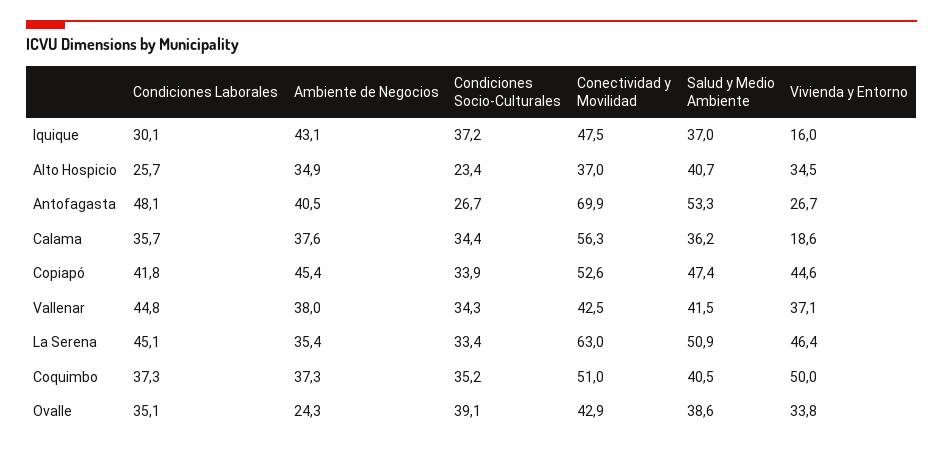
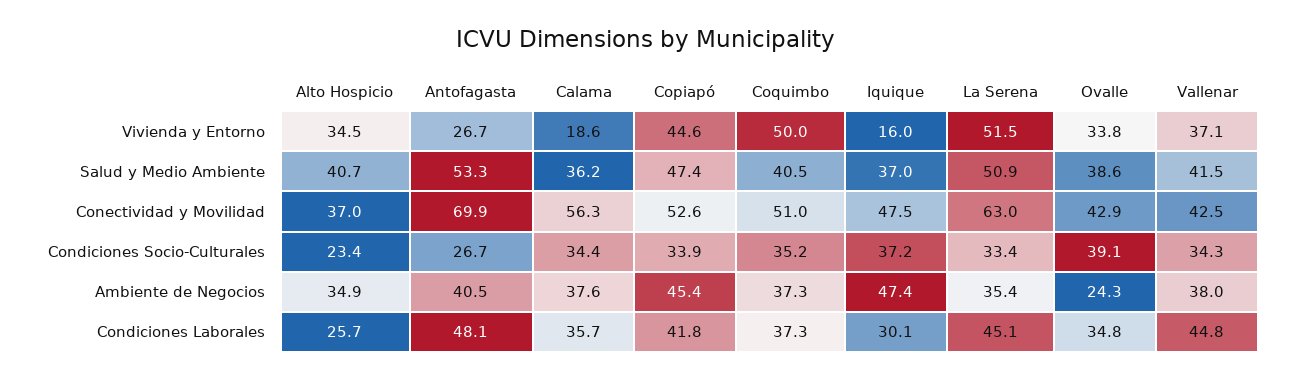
Ambiente de Negocios, Iquique: 43.1 -> 47.4
Vivienda y Entorno, La Serena: 46.4 -> 51.5
Condiciones Laborales, Ovalle: 35.1 -> 34.8

